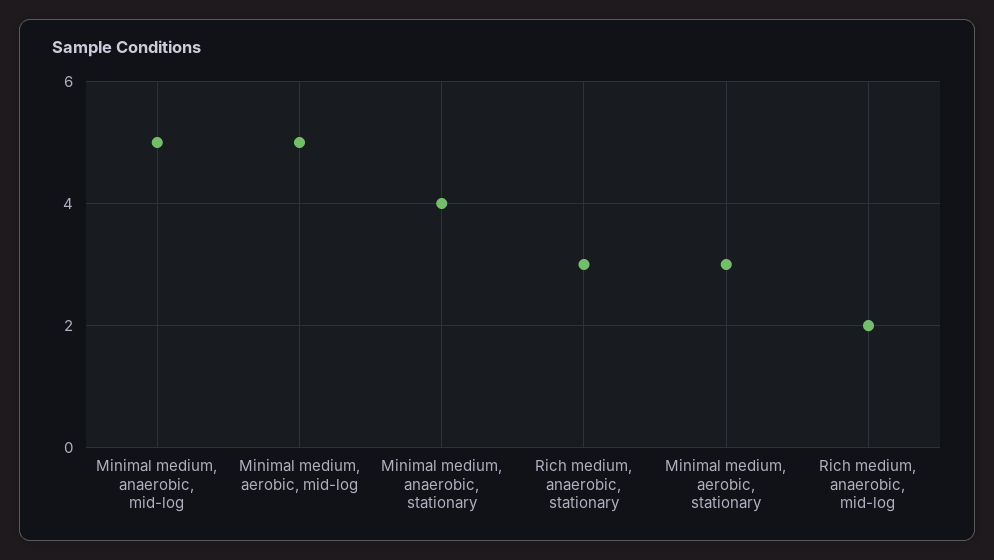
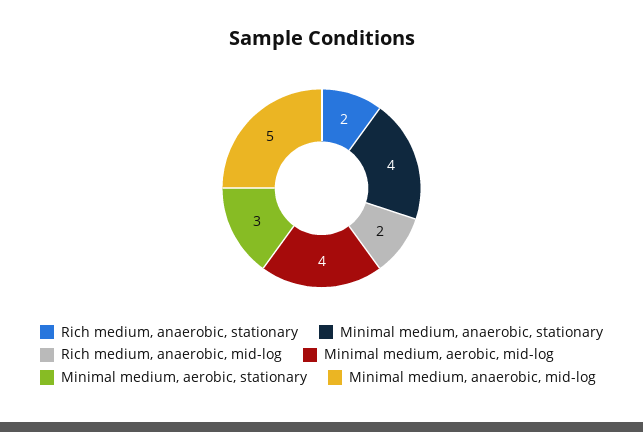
Minimal medium, aerobic, mid-log: 5 -> 4
Rich medium, anaerobic, stationary: 3 -> 2

